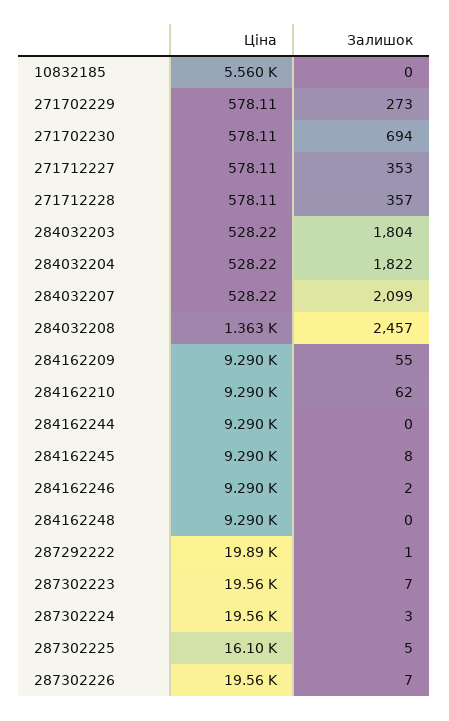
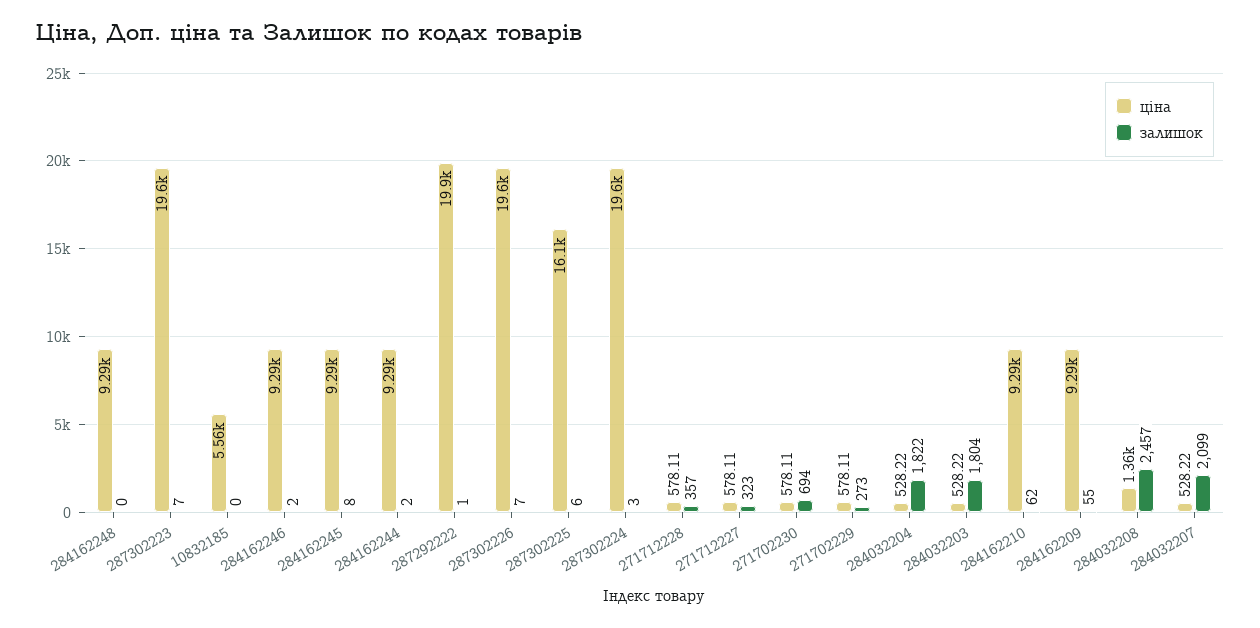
Залишок, 271712227: 353 -> 323
Залишок, 284162244: 0 -> 2
Залишок, 287302225: 5 -> 6

